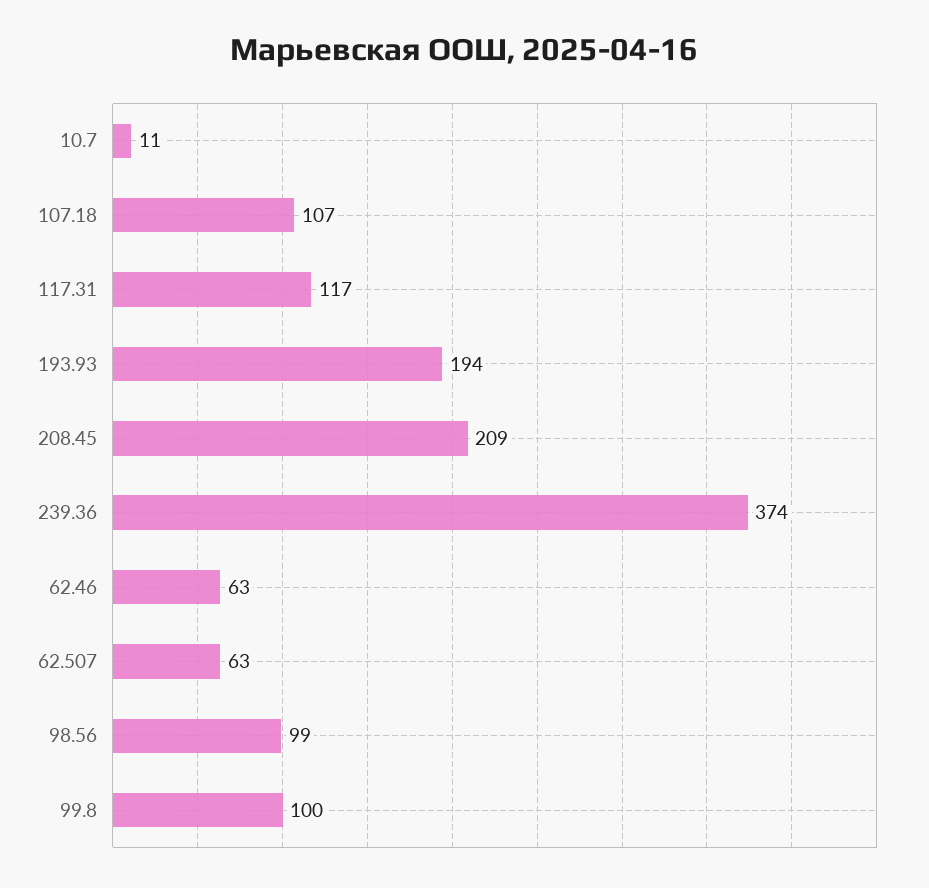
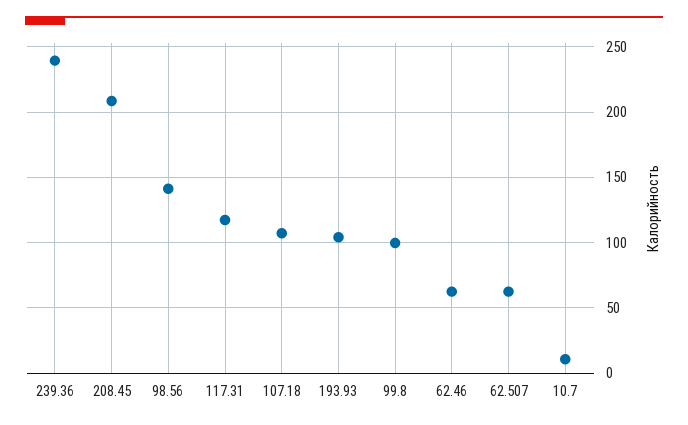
193.93: 194 -> 105
239.36: 374 -> 240
98.56: 99 -> 140

